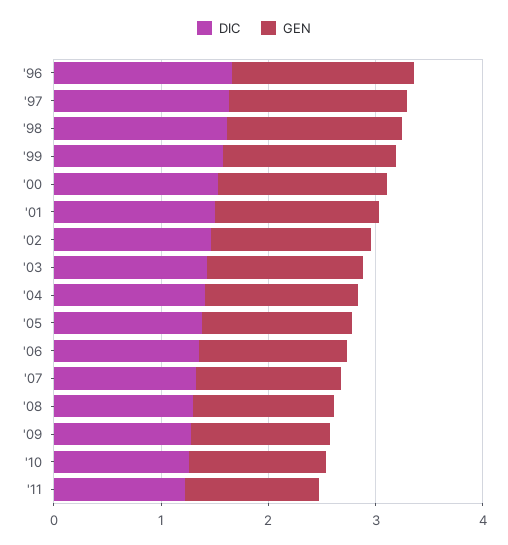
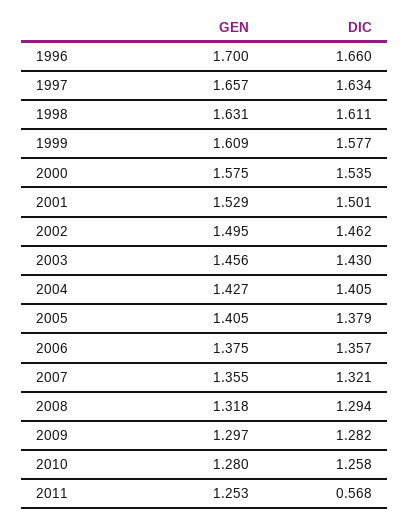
DIC, '11: 1.2 -> 0.568

